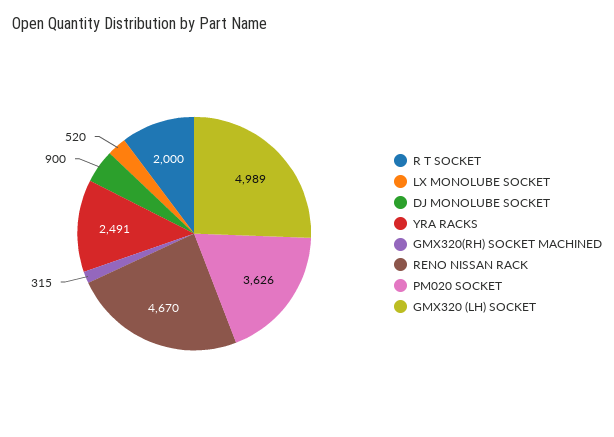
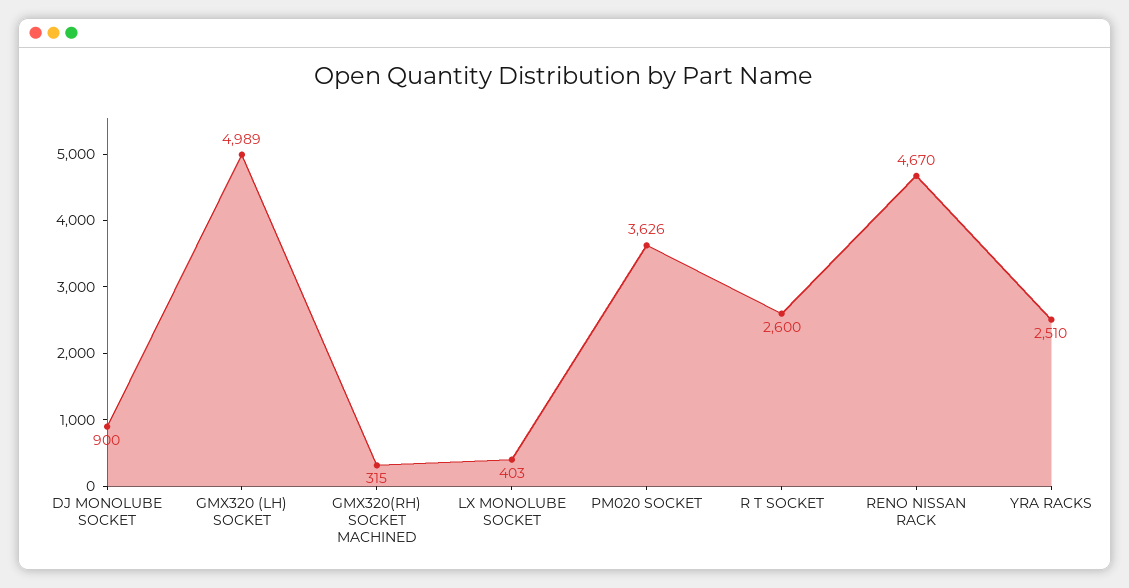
R T SOCKET: 2000 -> 2600
LX MONOLUBE SOCKET: 520 -> 403
YRA RACKS: 2491 -> 2510

